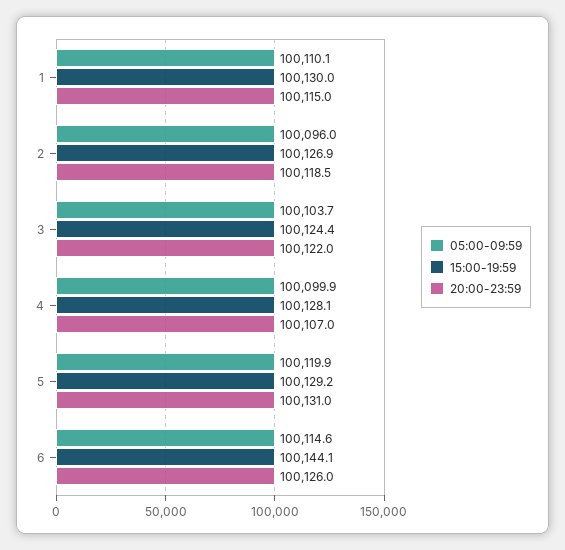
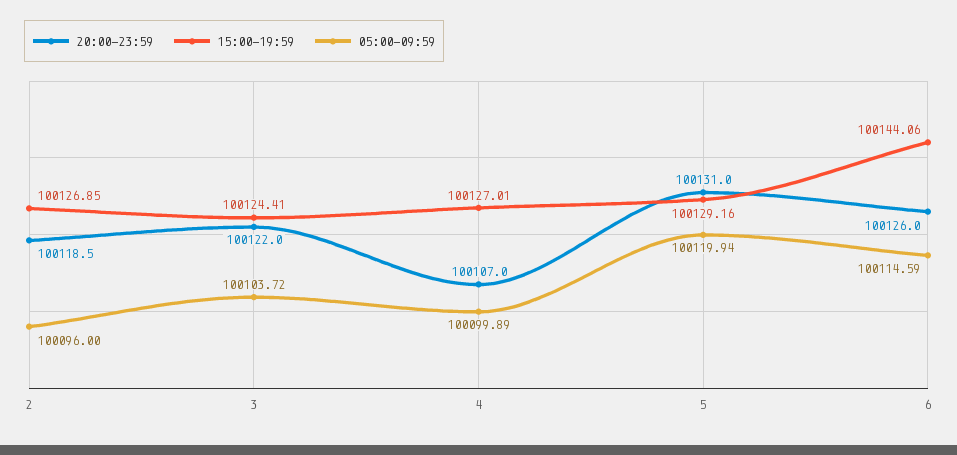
05:00-09:59, 1: 100110.1 -> none
15:00-19:59, 1: 100130 -> none
20:00-23:59, 1: 100115 -> none
15:00-19:59, 4: 100128.1 -> 100127.01

